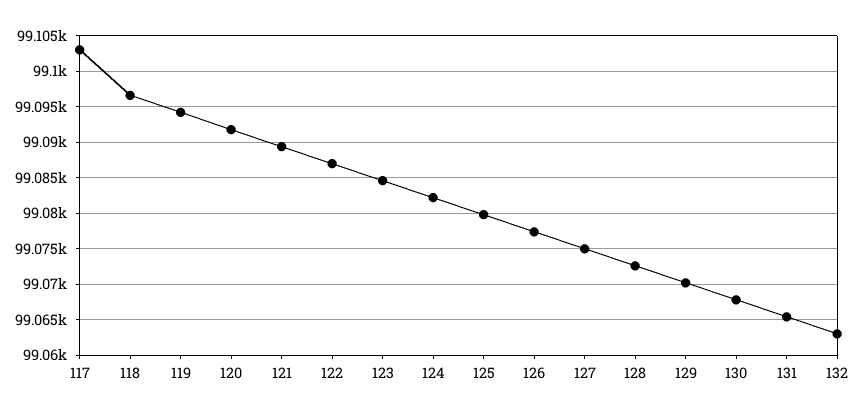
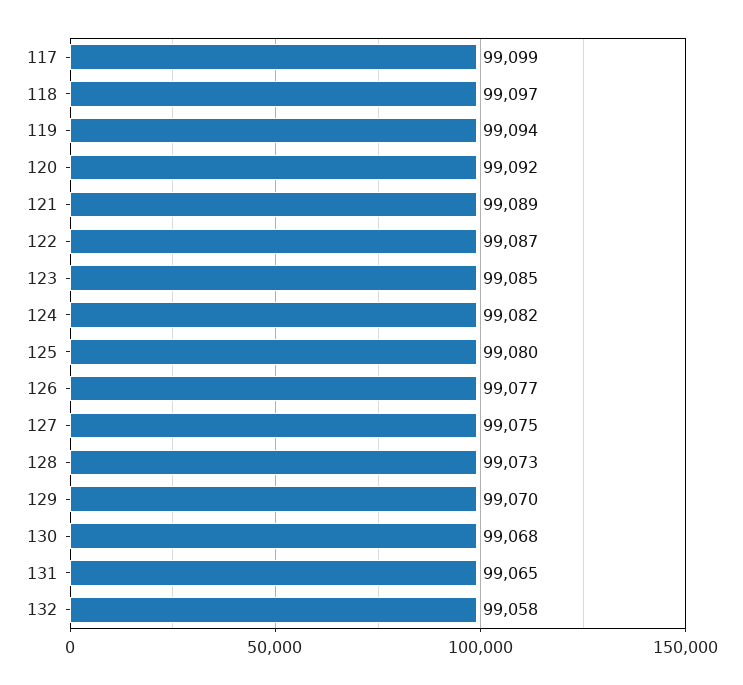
117: 99103 -> 99099
132: 99063 -> 99058

